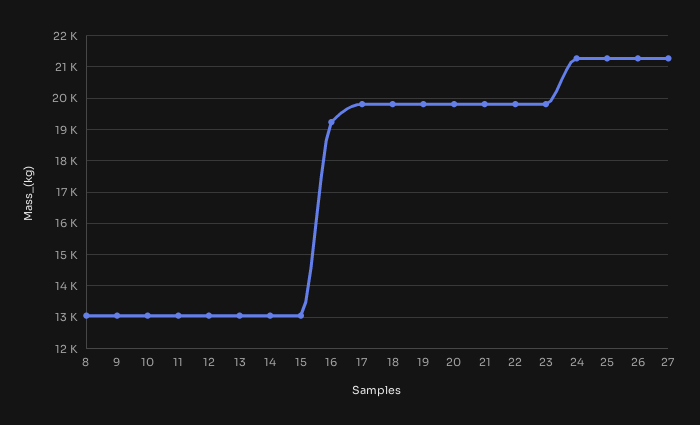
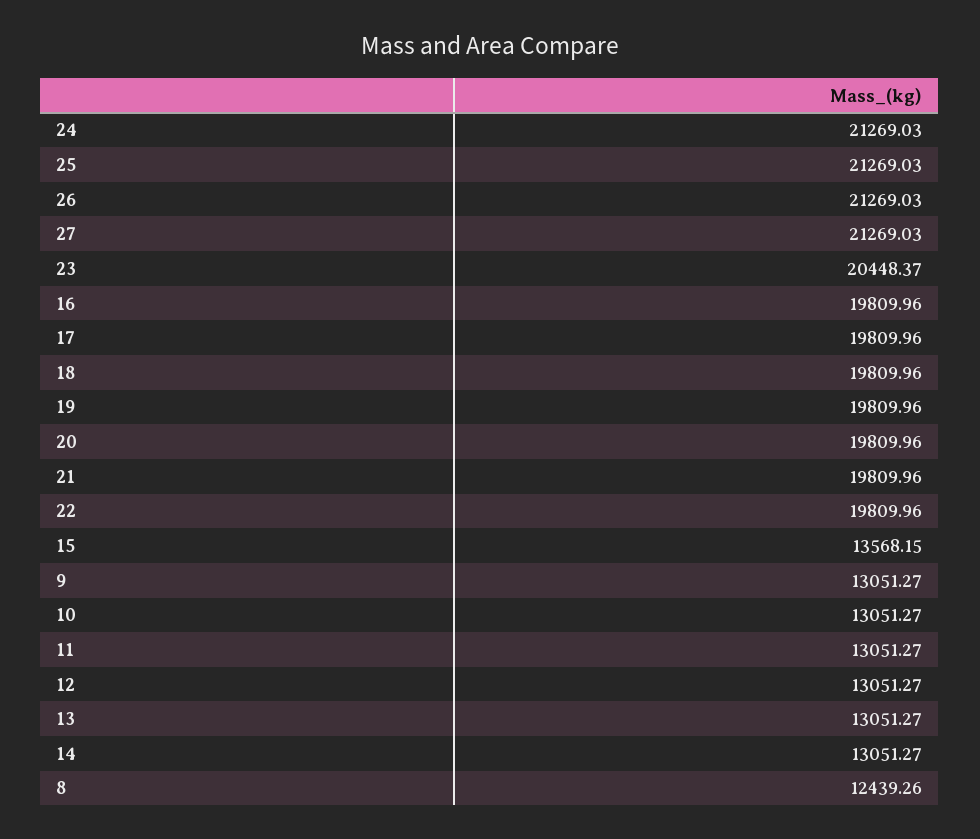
8: 13000 -> 12439.26
15: 13000 -> 13568.15
16: 19200 -> 19809.96
23: 19800 -> 20448.37

